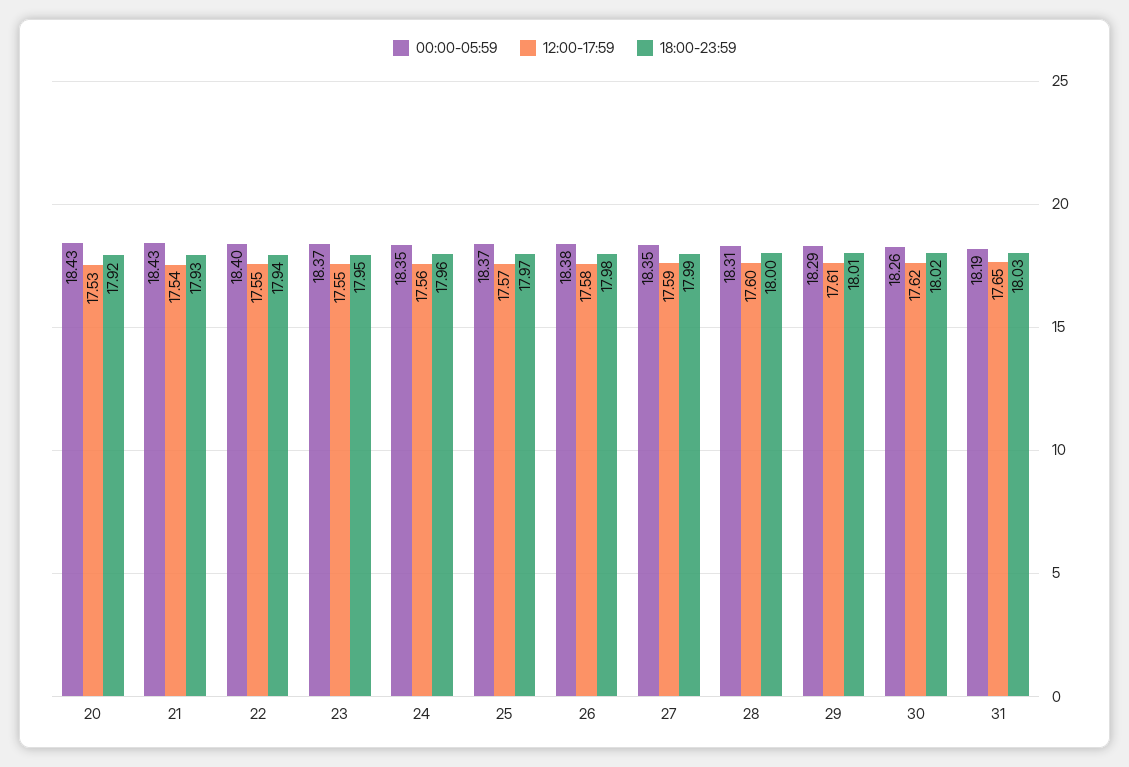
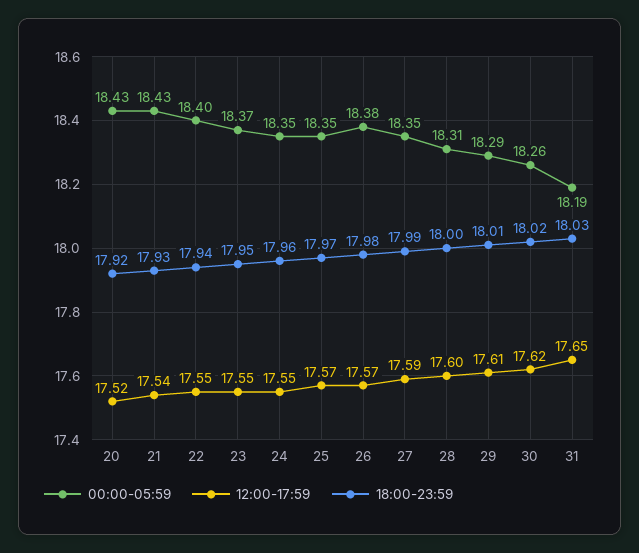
12:00-17:59, 20: 17.53 -> 17.52
12:00-17:59, 24: 17.56 -> 17.55
00:00-05:59, 25: 18.37 -> 18.35
12:00-17:59, 26: 17.58 -> 17.57

